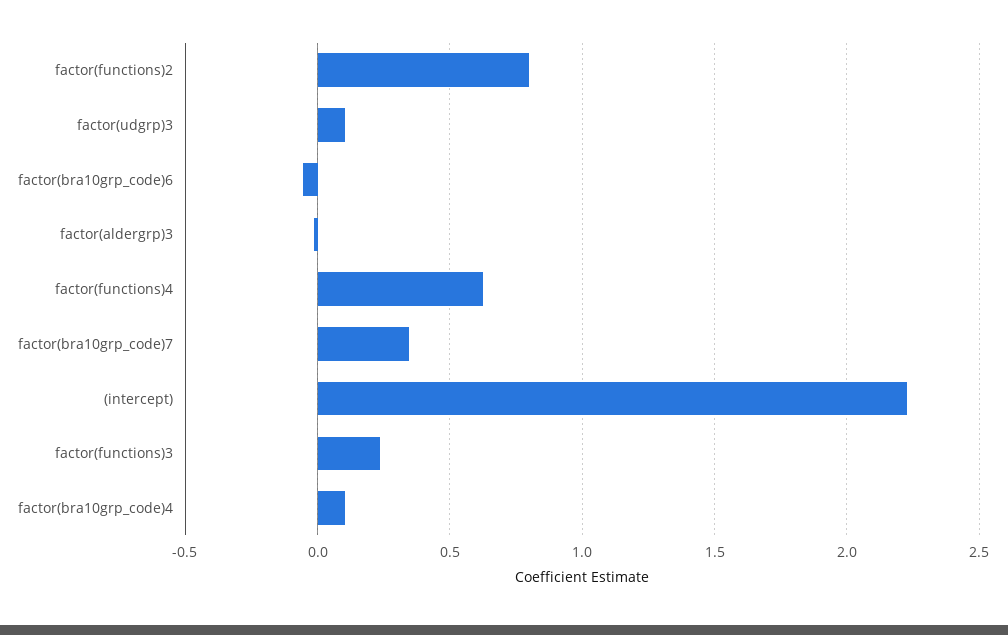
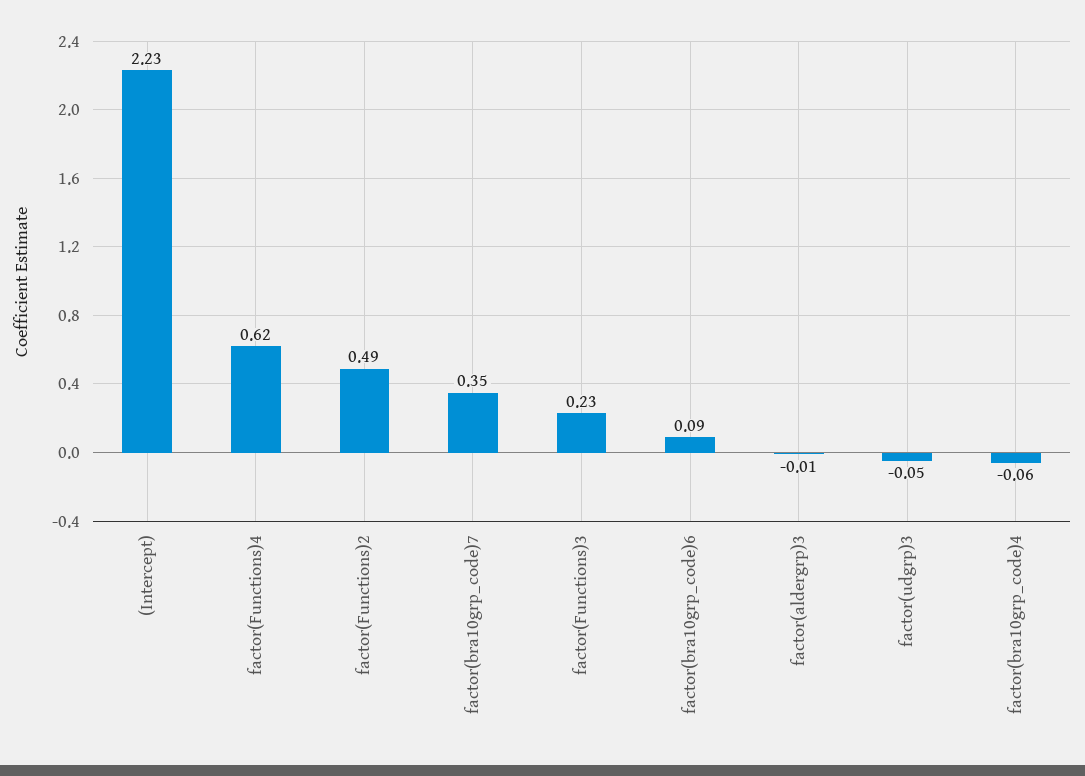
factor(functions)2: 0.8 -> 0.49
factor(udgrp)3: 0.1 -> -0.05
factor(bra10grp_code)6: -0.05 -> 0.09
factor(bra10grp_code)4: 0.1 -> -0.06

